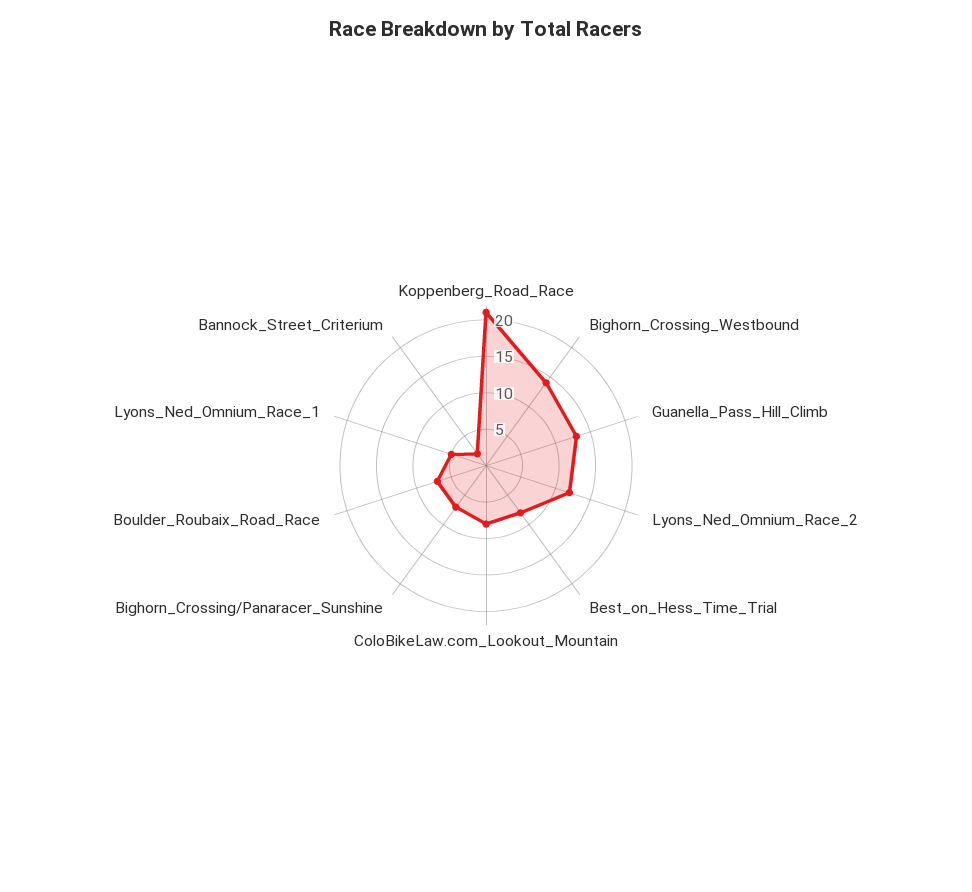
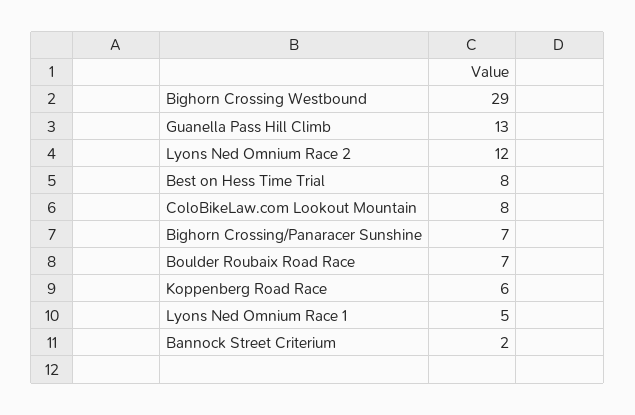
Koppenberg_Road_Race: 20 -> 6
Bighorn_Crossing_Westbound: 15 -> 29

